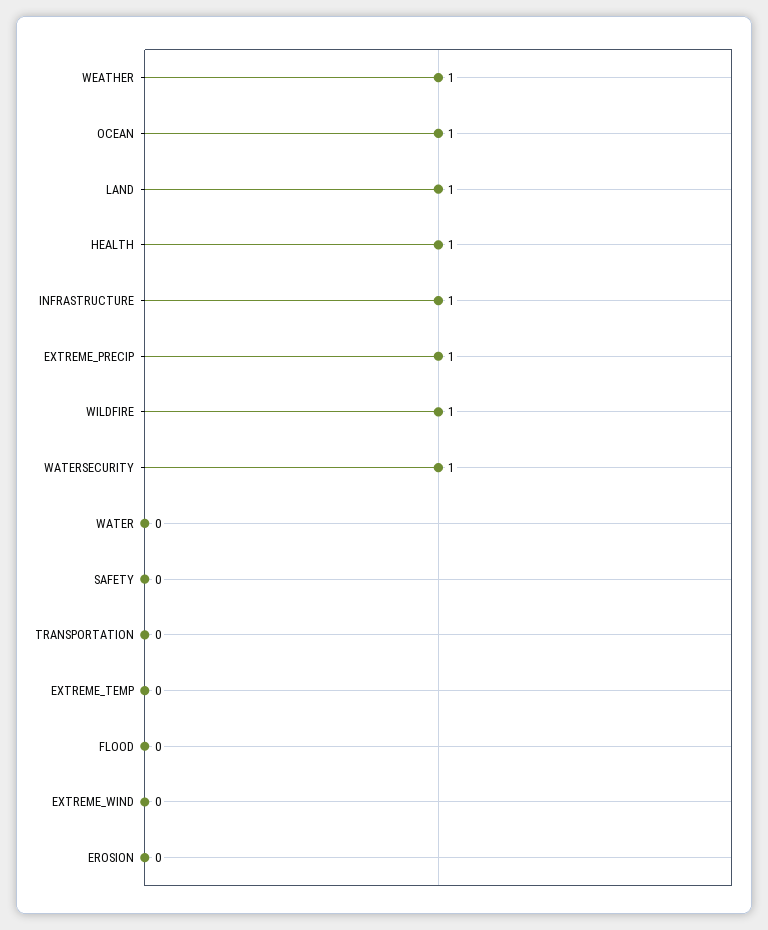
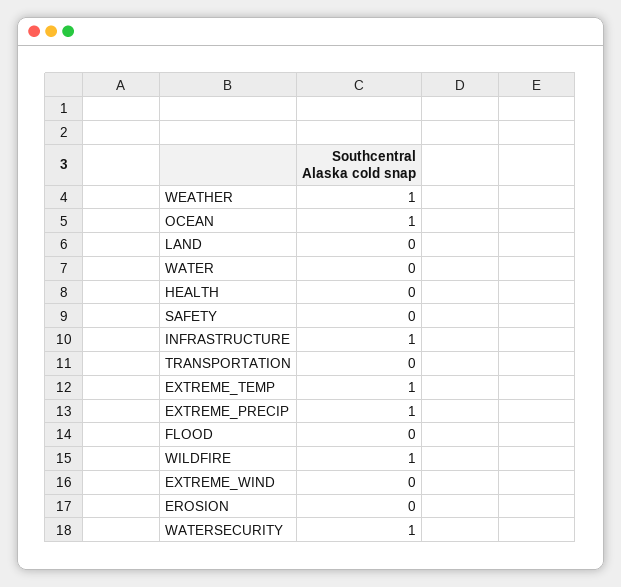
LAND: 1 -> 0
HEALTH: 1 -> 0
EXTREME_TEMP: 0 -> 1

